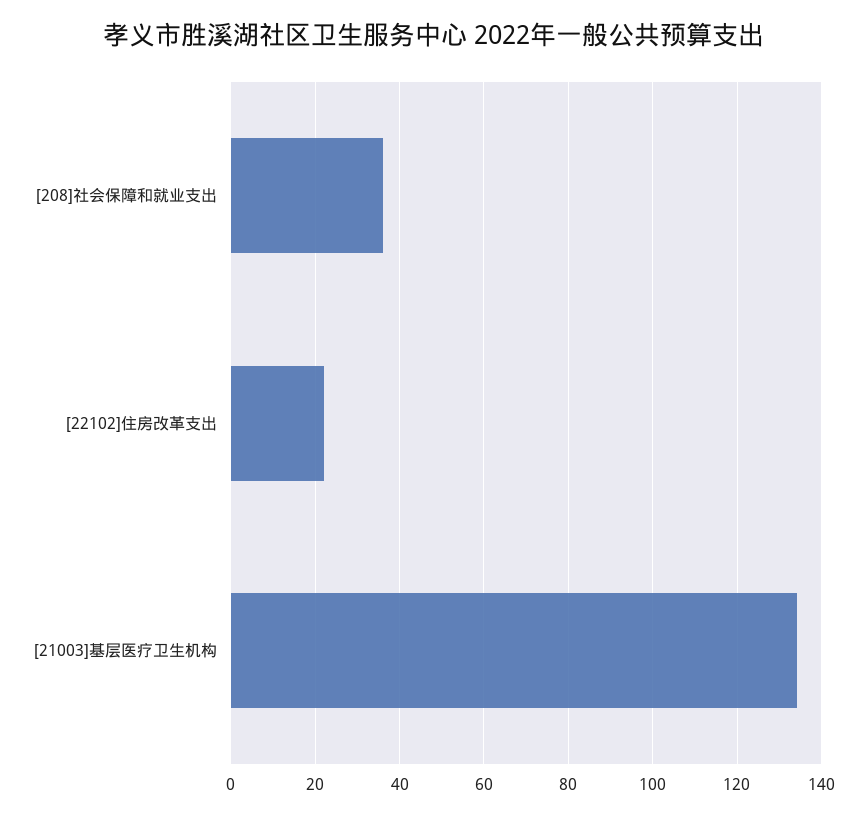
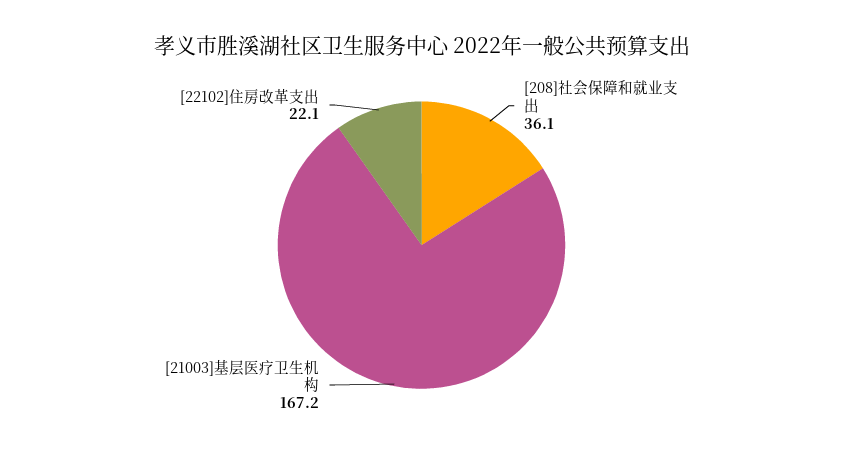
[21003]基层医疗卫生机构: 134 -> 167.2

